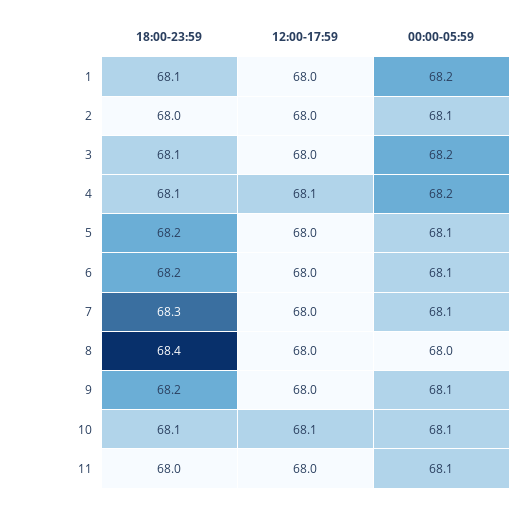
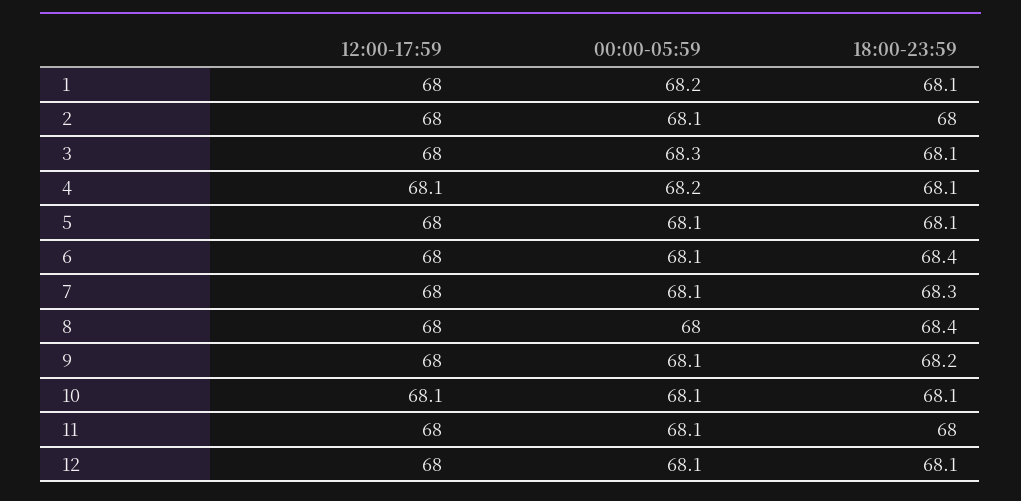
00:00-05:59, 3: 68.2 -> 68.3
18:00-23:59, 5: 68.2 -> 68.1
18:00-23:59, 6: 68.2 -> 68.4
12:00-17:59, 12: none -> 68
00:00-05:59, 12: none -> 68.1
18:00-23:59, 12: none -> 68.1

